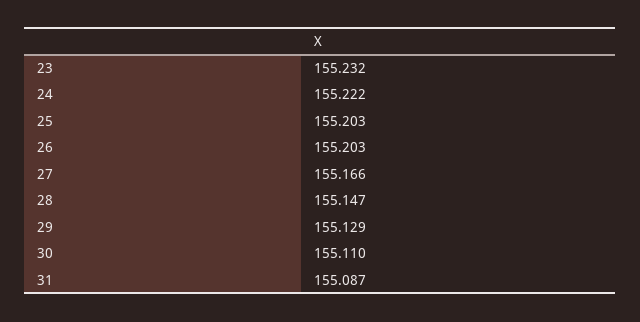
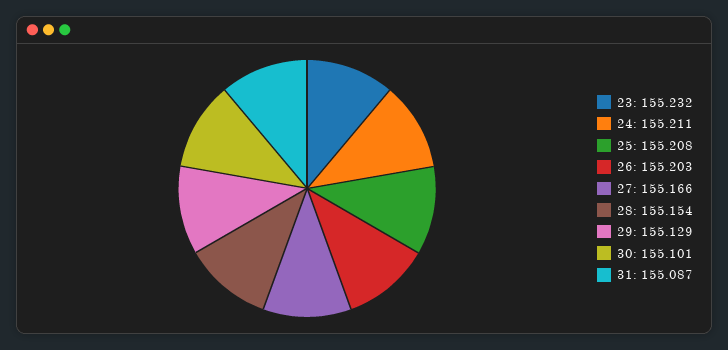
24: 155.222 -> 155.211
25: 155.203 -> 155.208
28: 155.147 -> 155.154
30: 155.11 -> 155.101

